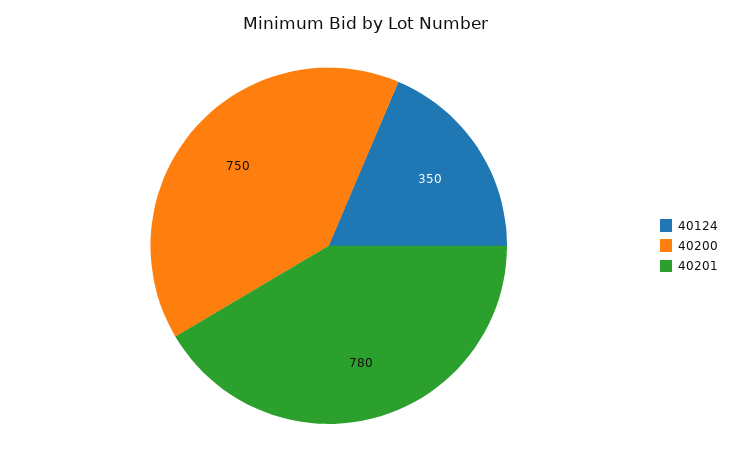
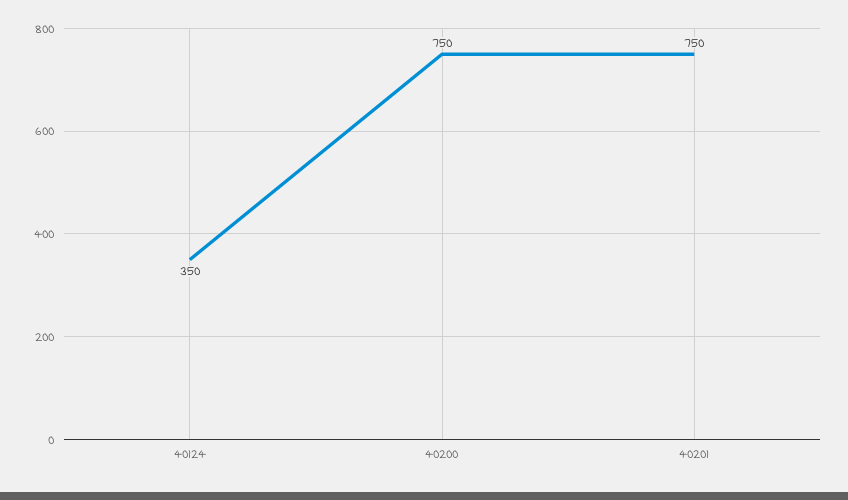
40201: 780 -> 750

